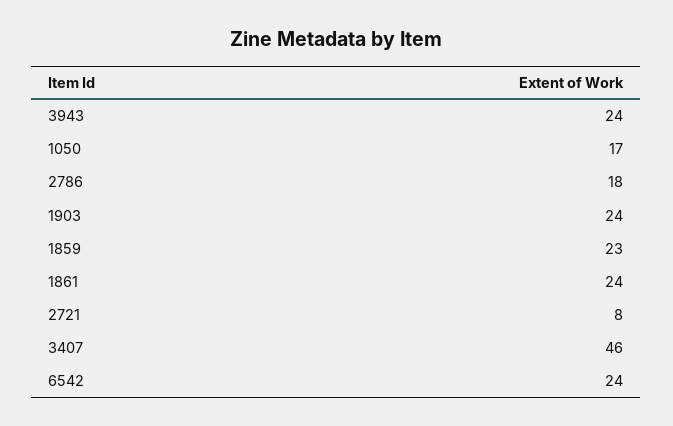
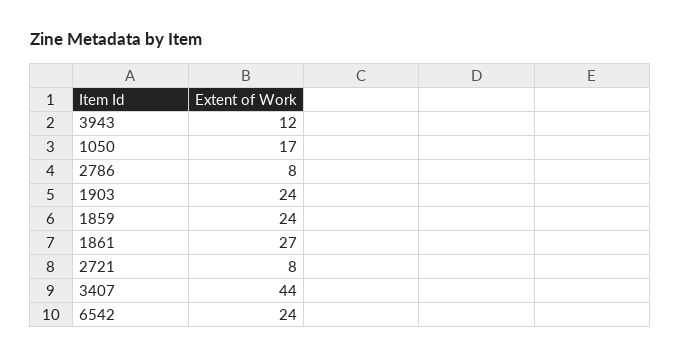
3943: 24 -> 12
2786: 18 -> 8
1859: 23 -> 24
1861: 24 -> 27
3407: 46 -> 44

